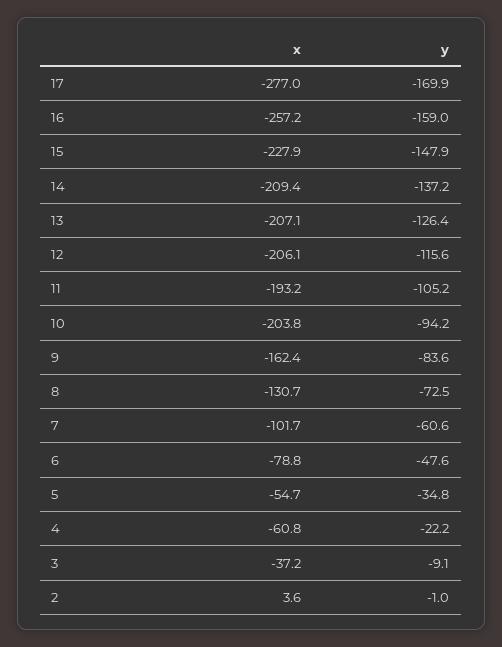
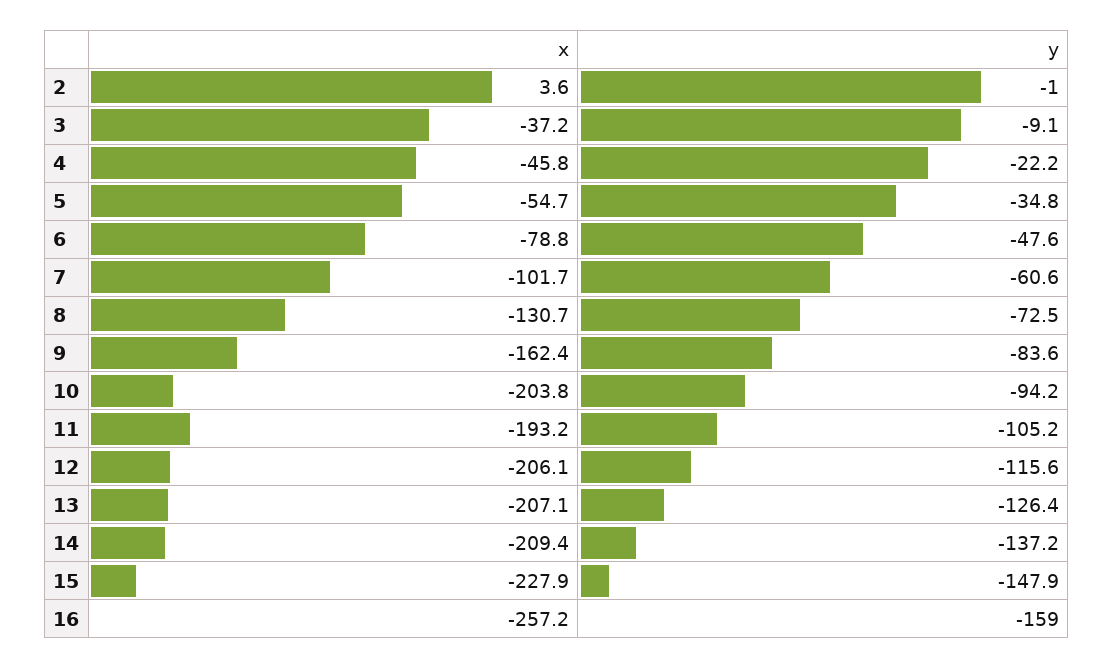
x, 17: -277 -> none
y, 17: -169.9 -> none
x, 4: -60.8 -> -45.8

